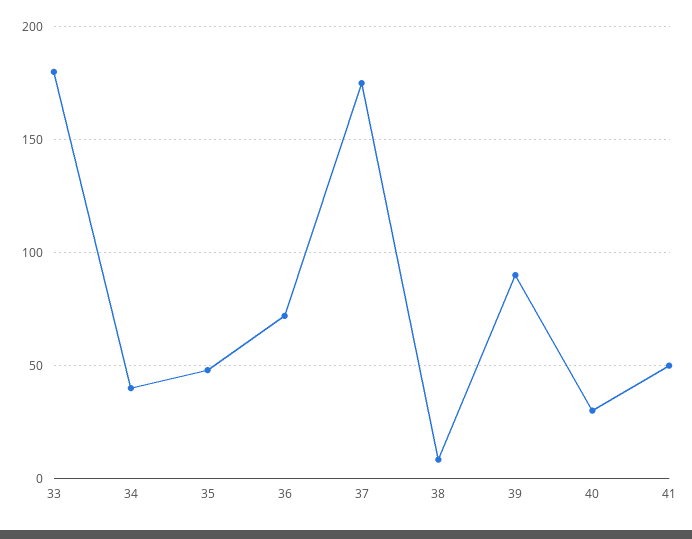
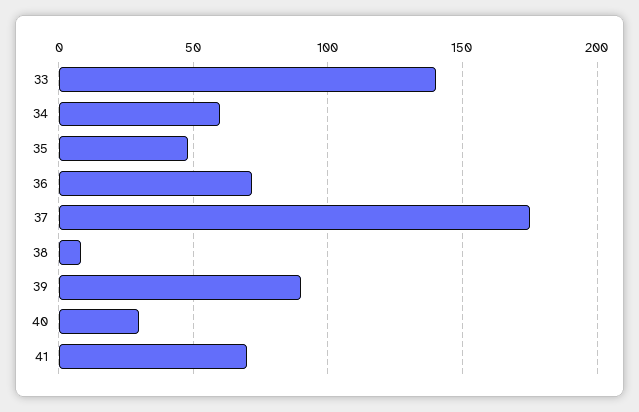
33: 180 -> 140
34: 40 -> 60
41: 50 -> 70

